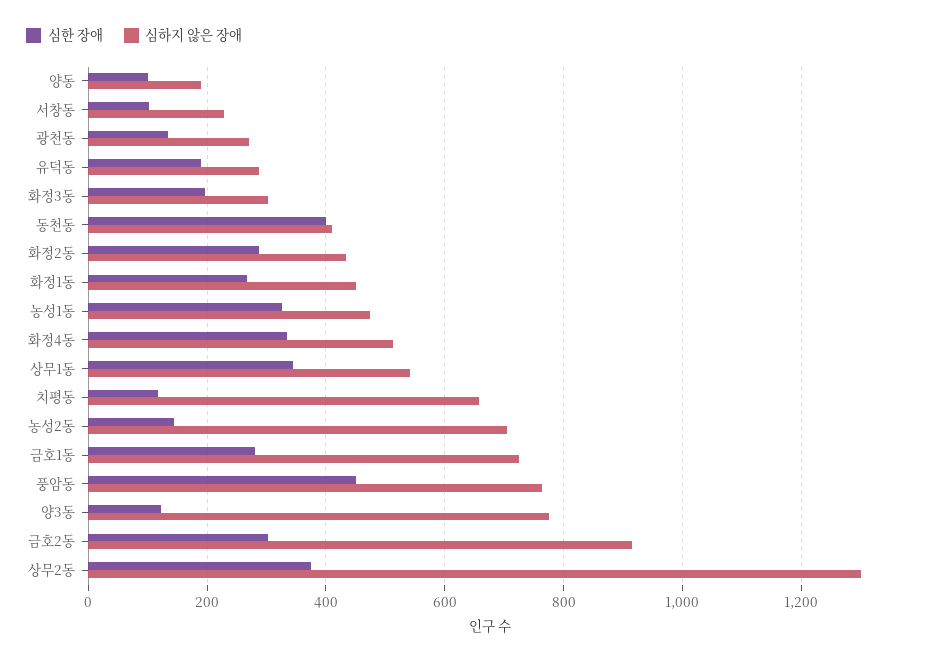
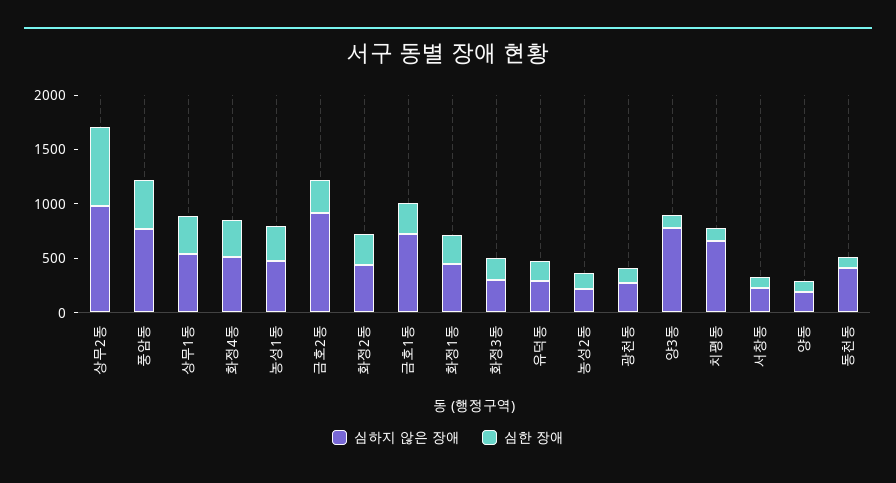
심한 장애, 동천동: 400 -> 100
심하지 않은 장애, 농성2동: 700 -> 200
심한 장애, 상무2동: 380 -> 700
심하지 않은 장애, 상무2동: 1300 -> 1000

